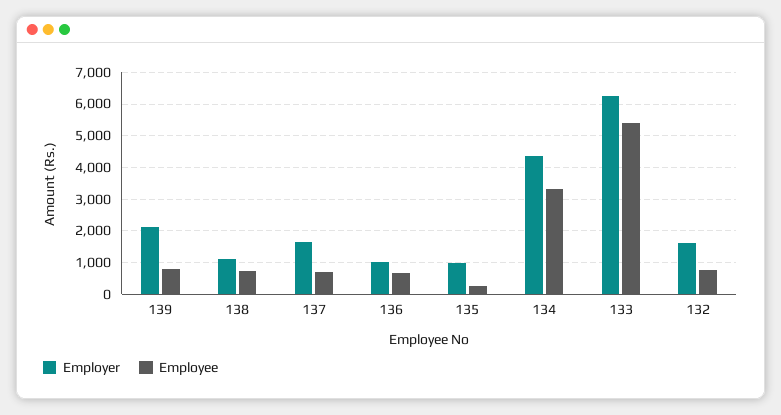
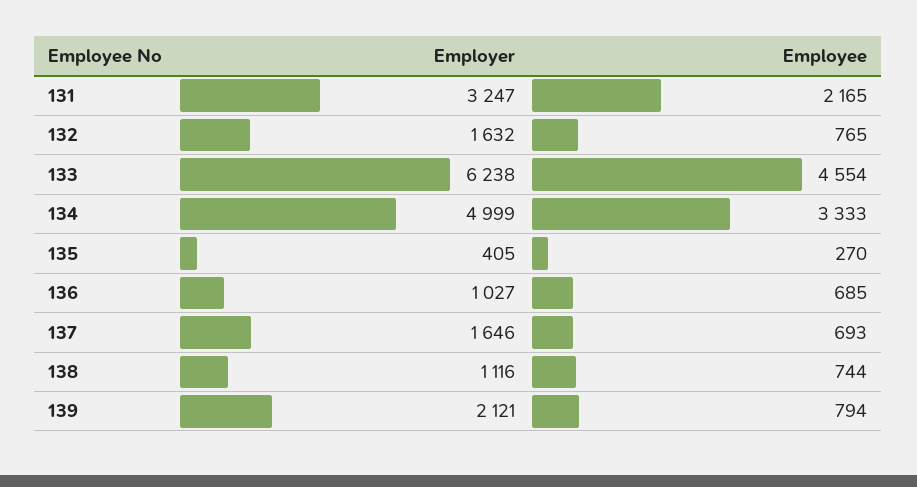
Employer, 135: 1000 -> 405
Employer, 134: 4400 -> 4999
Employee, 133: 5400 -> 4554
Employer, 131: none -> 3247
Employee, 131: none -> 2165

